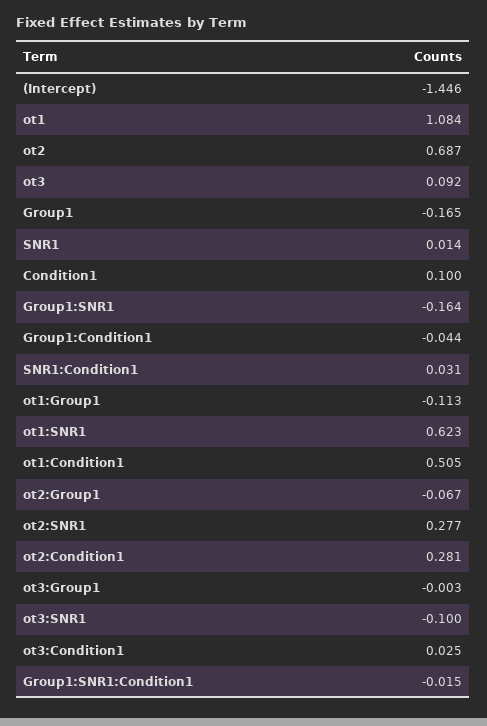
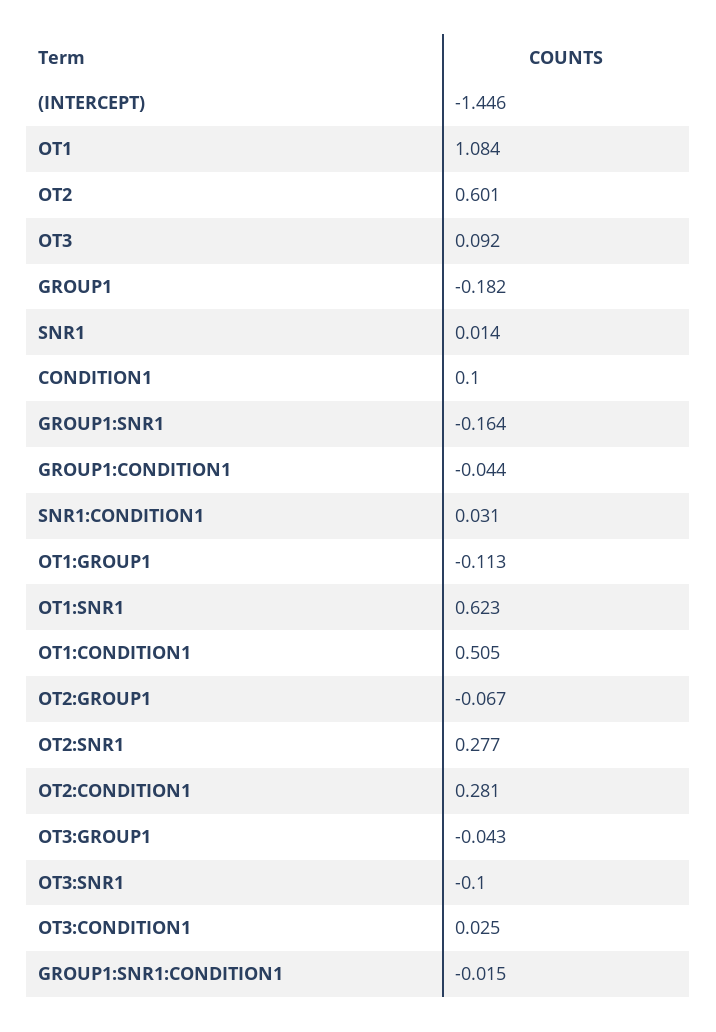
ot2: 0.687 -> 0.601
Group1: -0.165 -> -0.182
ot3:Group1: -0.003 -> -0.043

